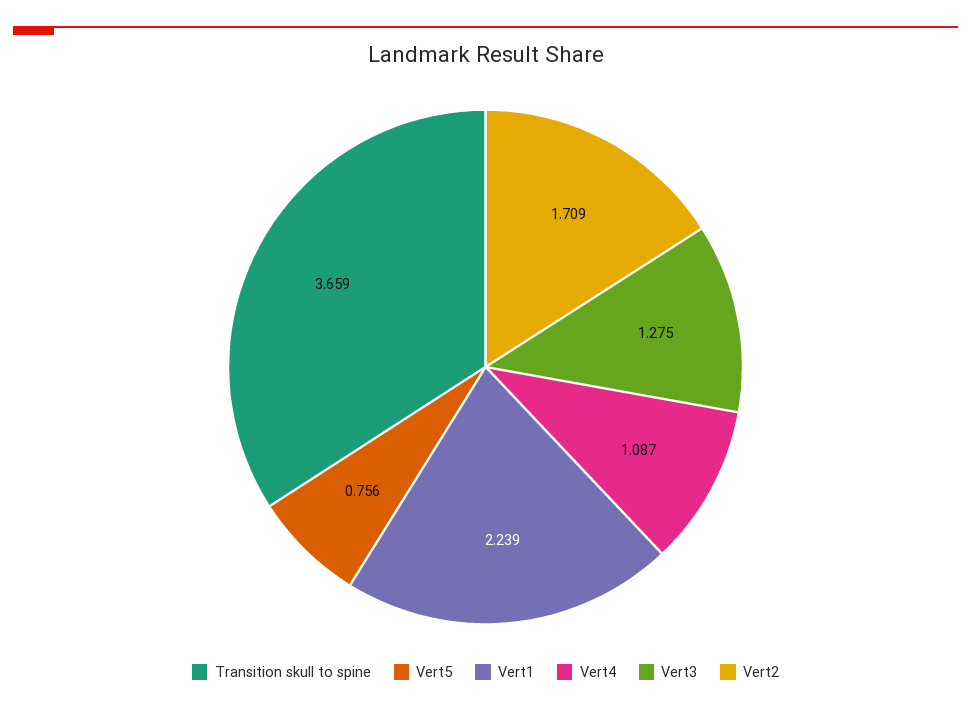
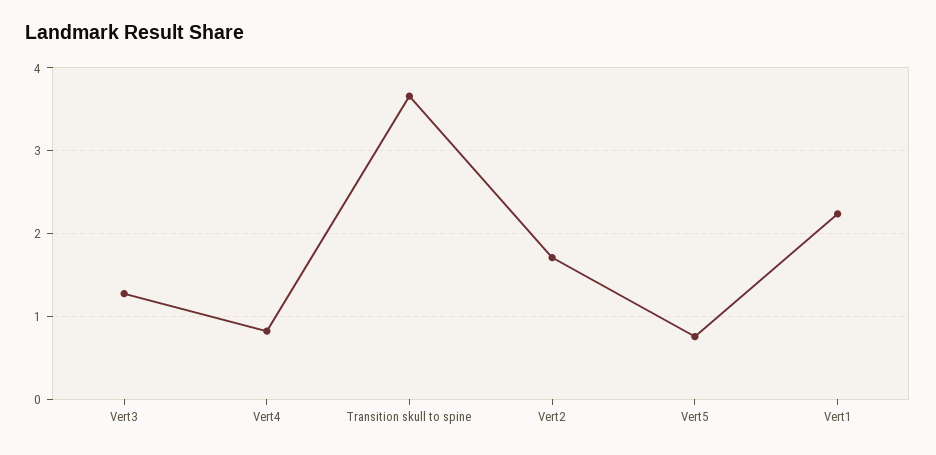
Vert4: 1.087 -> 0.8

